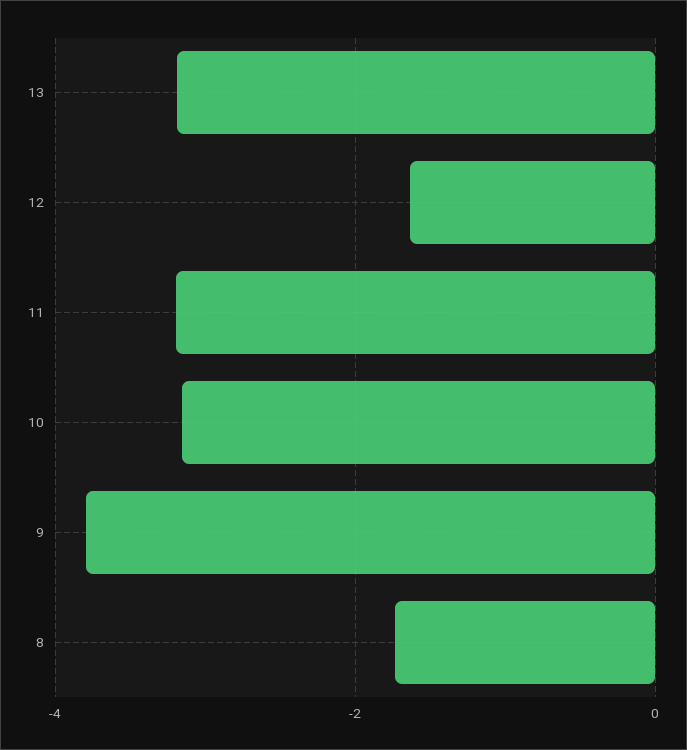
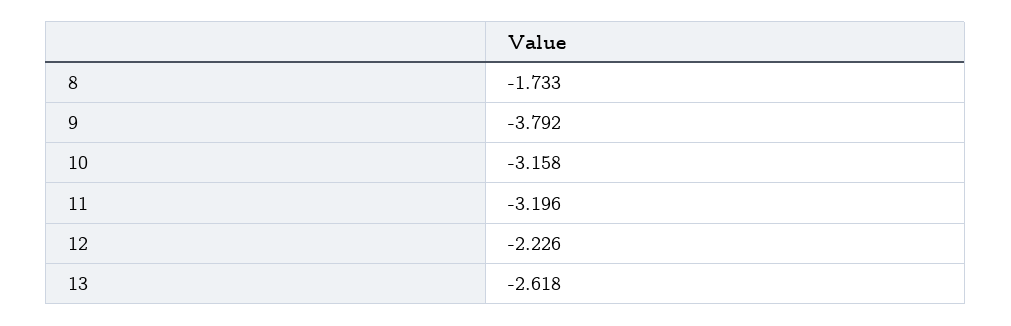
13: -3.2 -> -2.618
12: -1.6 -> -2.226

